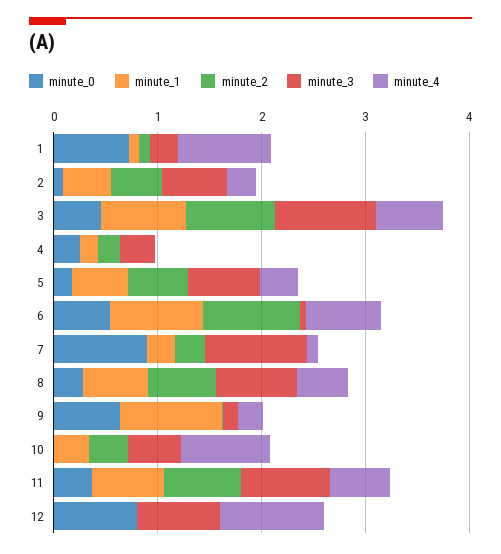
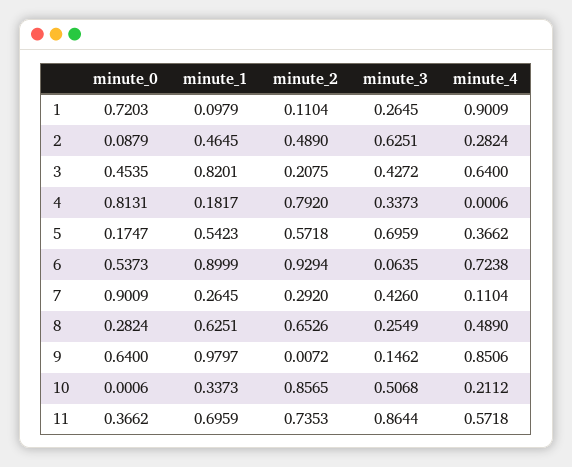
minute_2, 3: 0.8 -> 0.2075
minute_3, 3: 1 -> 0.4272
minute_0, 4: 0.2 -> 0.8131
minute_2, 4: 0.2 -> 0.792
minute_3, 7: 1 -> 0.426
minute_3, 8: 0.8 -> 0.2549
minute_4, 9: 0.2 -> 0.8506
minute_2, 10: 0.4 -> 0.8565
minute_4, 10: 0.8 -> 0.2112
minute_0, 12: 0.8 -> none
minute_1, 12: 0 -> none
minute_2, 12: 0 -> none
minute_3, 12: 0.8 -> none
minute_4, 12: 1 -> none

